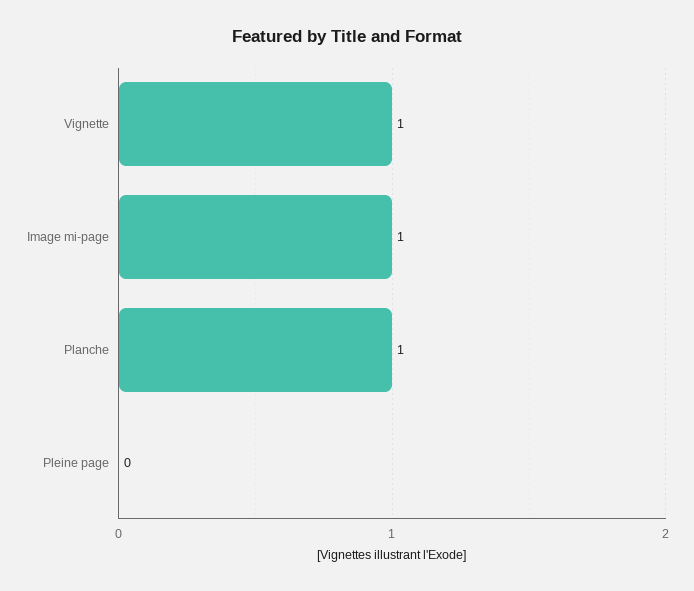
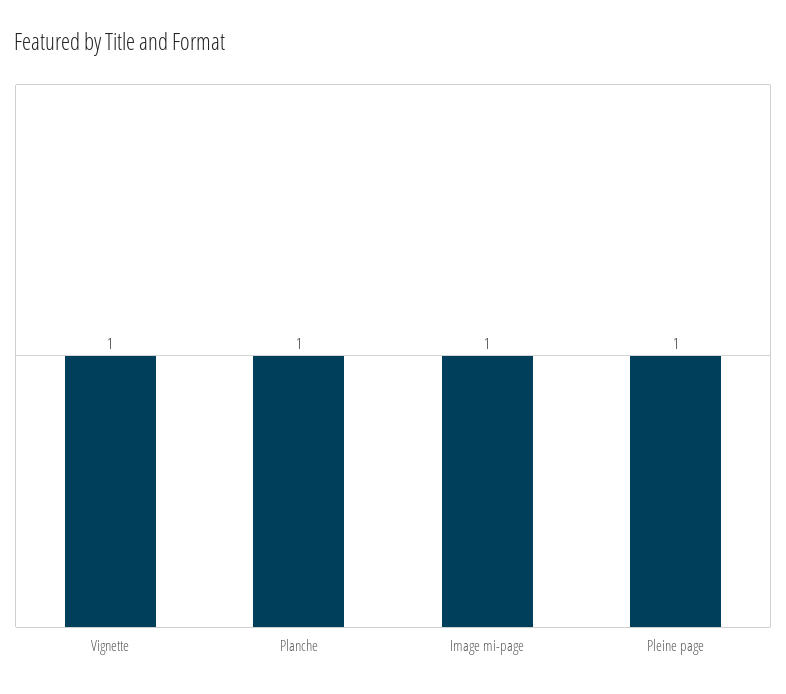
Pleine page: 0 -> 1

